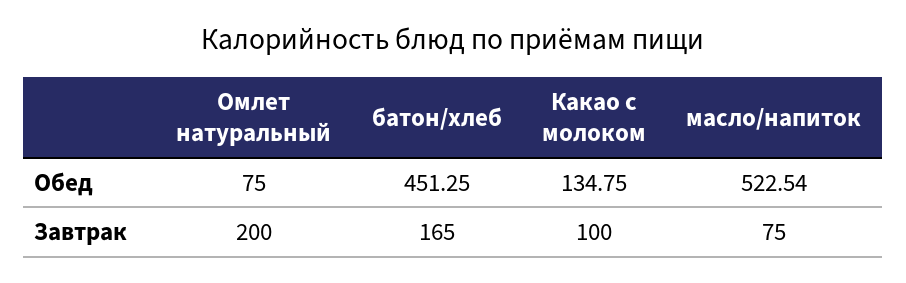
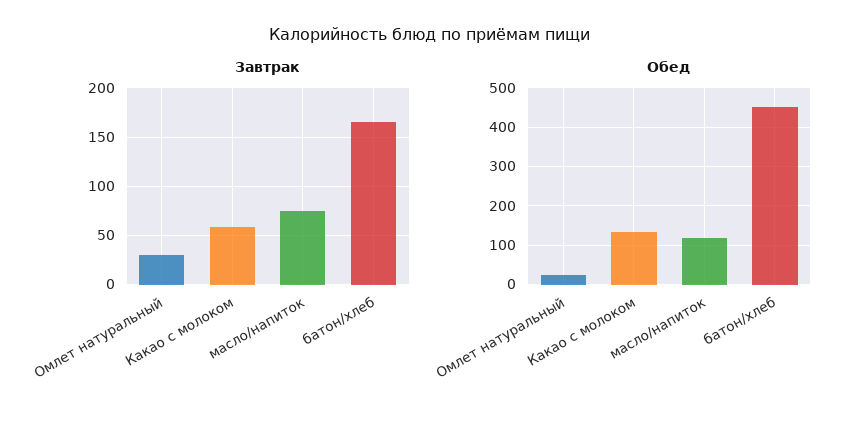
Обед, Омлет натуральный: 75 -> 20
Обед, масло/напиток: 522.54 -> 120
Завтрак, Омлет натуральный: 200 -> 30
Завтрак, Какао с молоком: 100 -> 60

